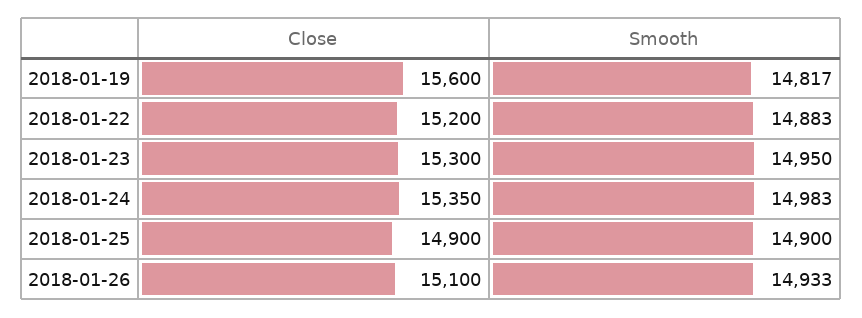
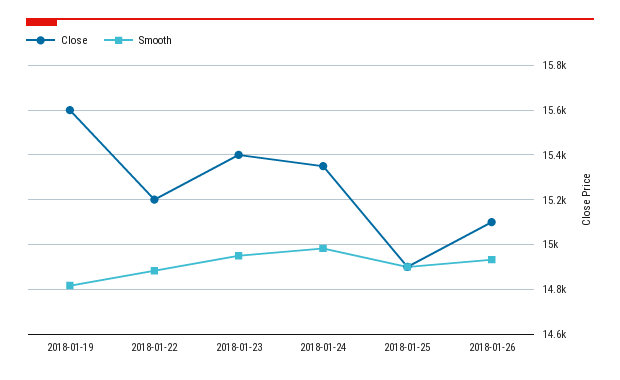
Close, 2018-01-23: 15300 -> 15400

